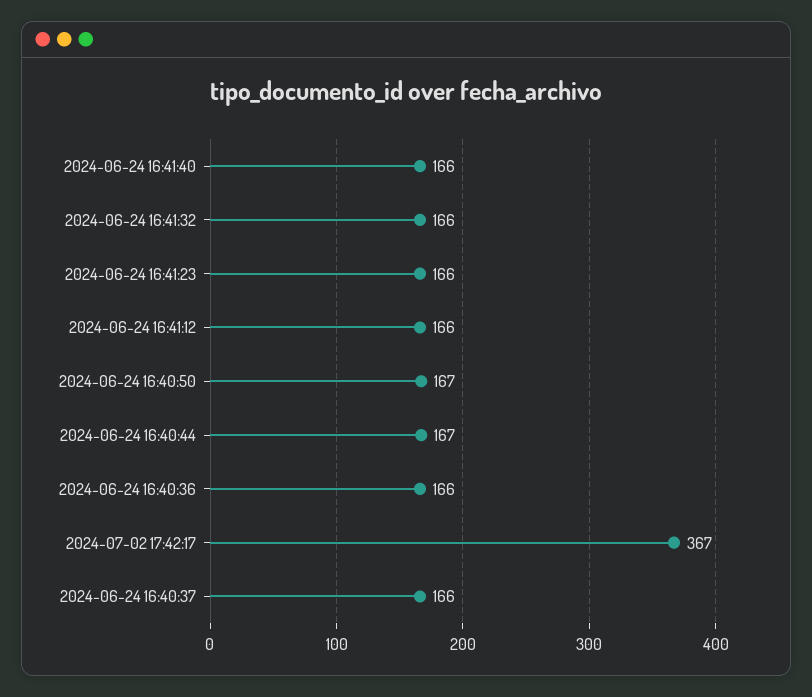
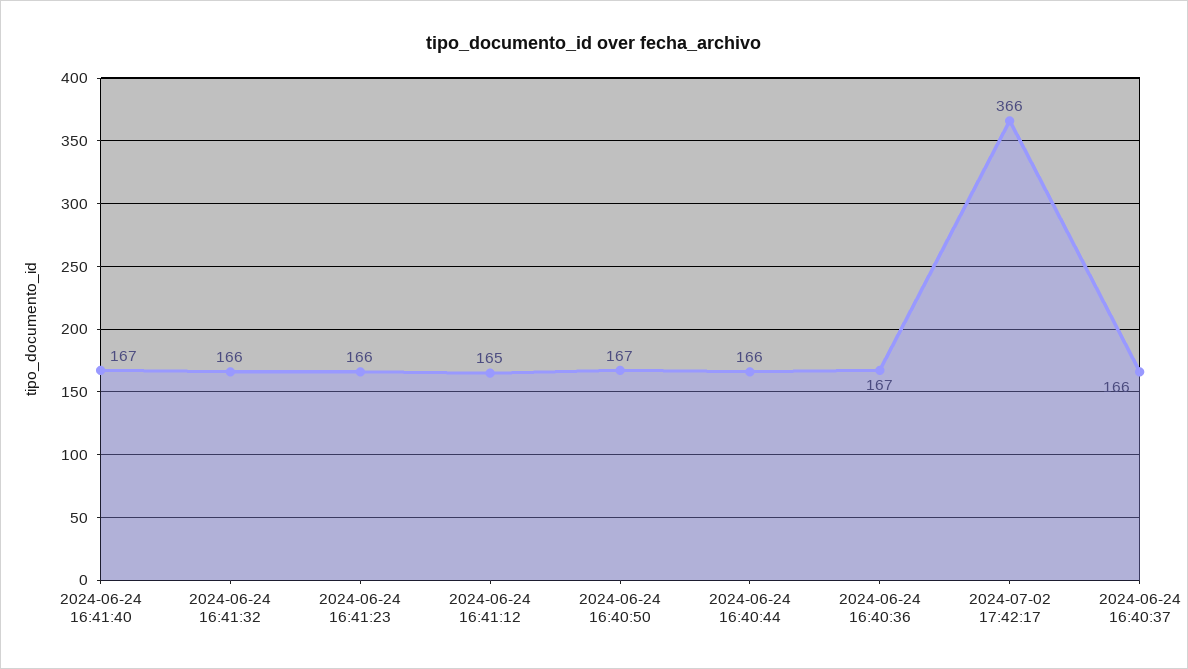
2024-06-24 16:41:40: 166 -> 167
2024-06-24 16:41:12: 166 -> 165
2024-06-24 16:40:44: 167 -> 166
2024-06-24 16:40:36: 166 -> 167
2024-07-02 17:42:17: 367 -> 366

